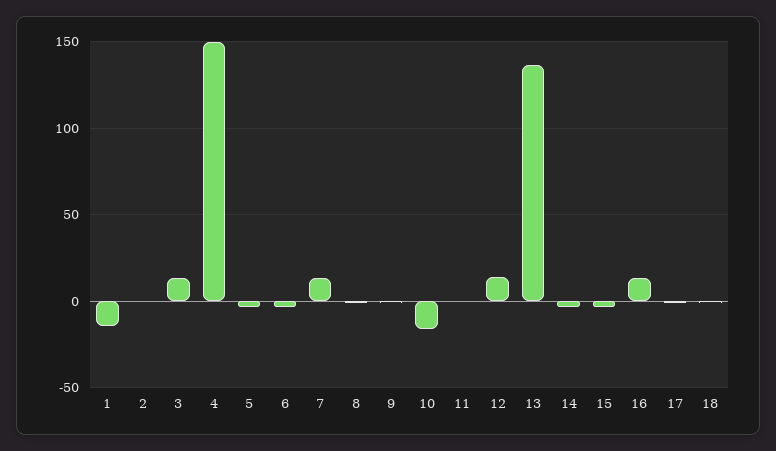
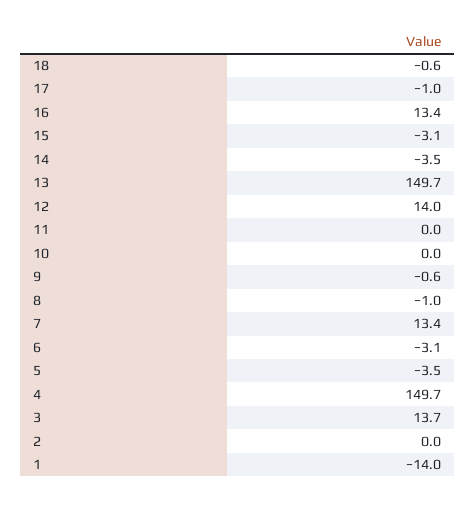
10: -15 -> 0
13: 135 -> 149.7

